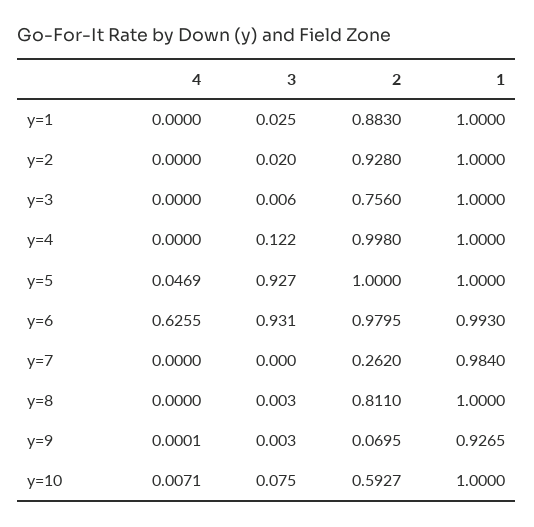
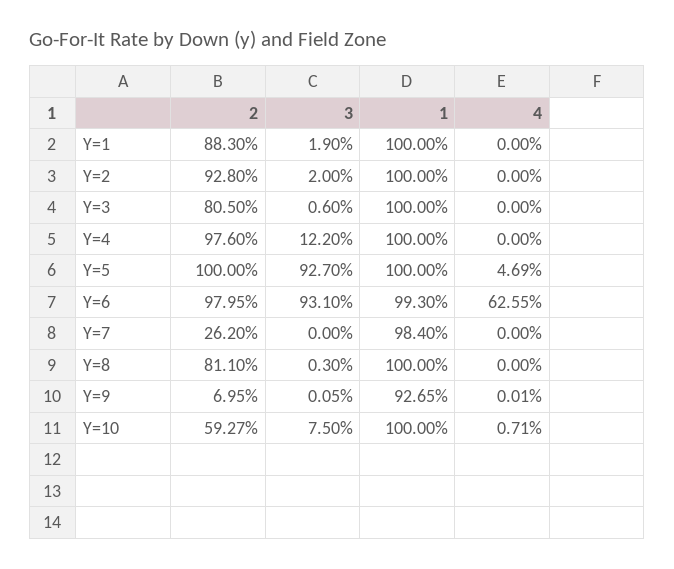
3, y=1: 0.025 -> 0.019
2, y=3: 0.756 -> 0.805
2, y=4: 0.998 -> 0.976
3, y=9: 0.003 -> 0.0005

